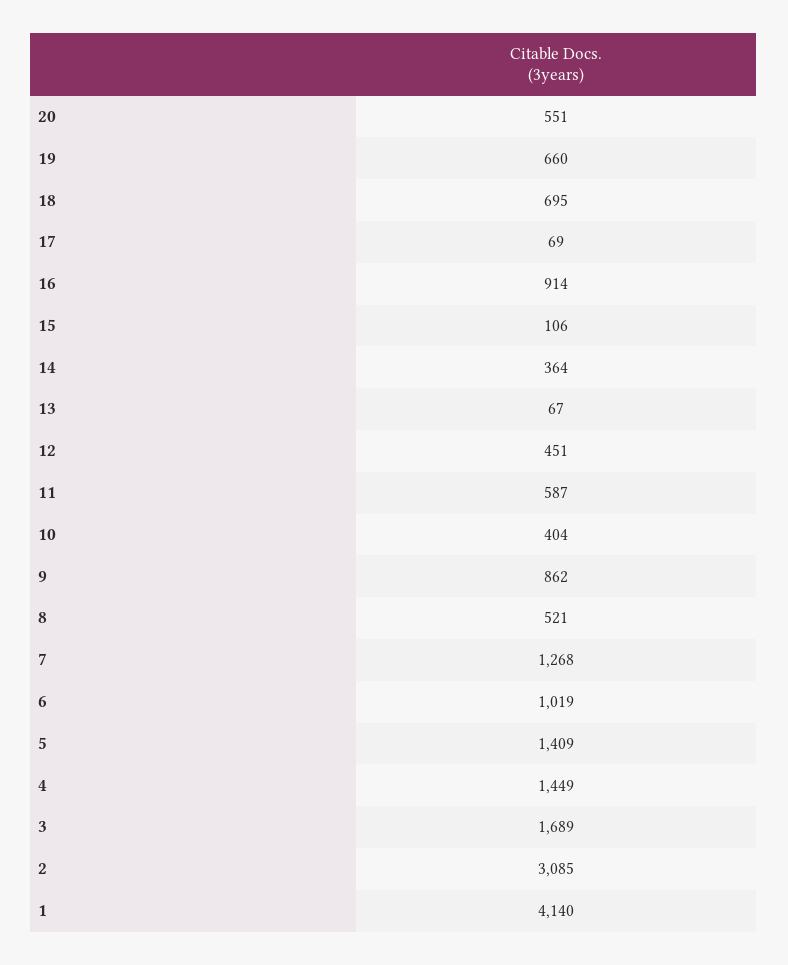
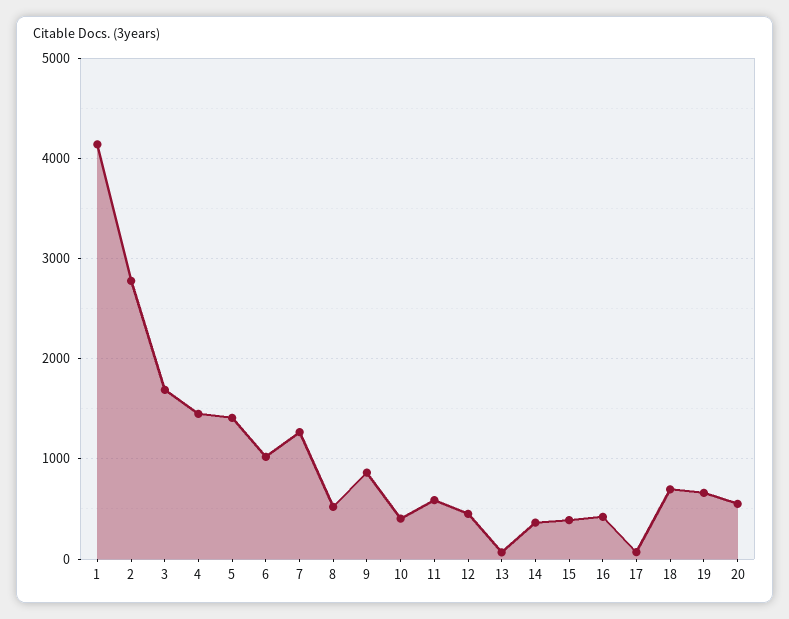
16: 914 -> 400
15: 106 -> 400
2: 3085 -> 2800

